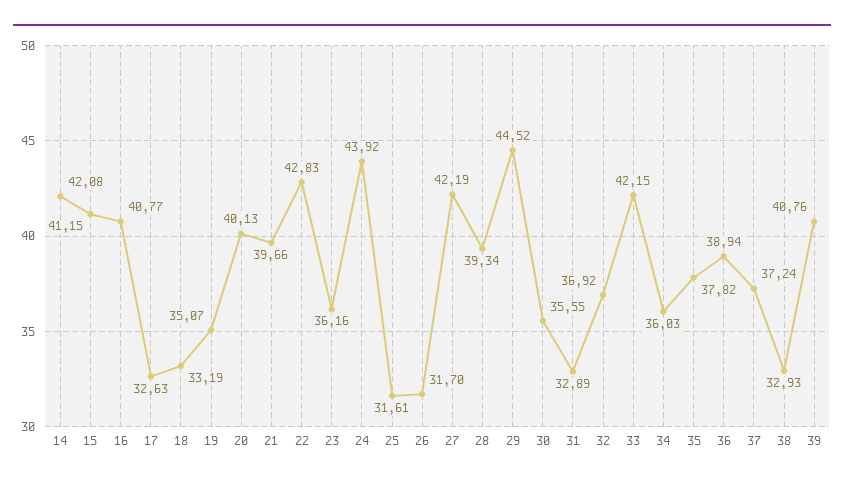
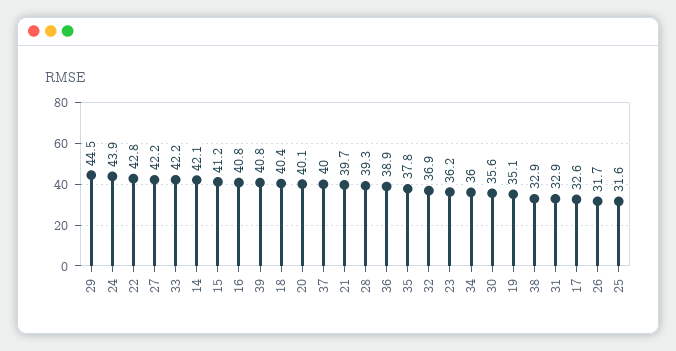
18: 33.19 -> 40.4
37: 37.24 -> 40

